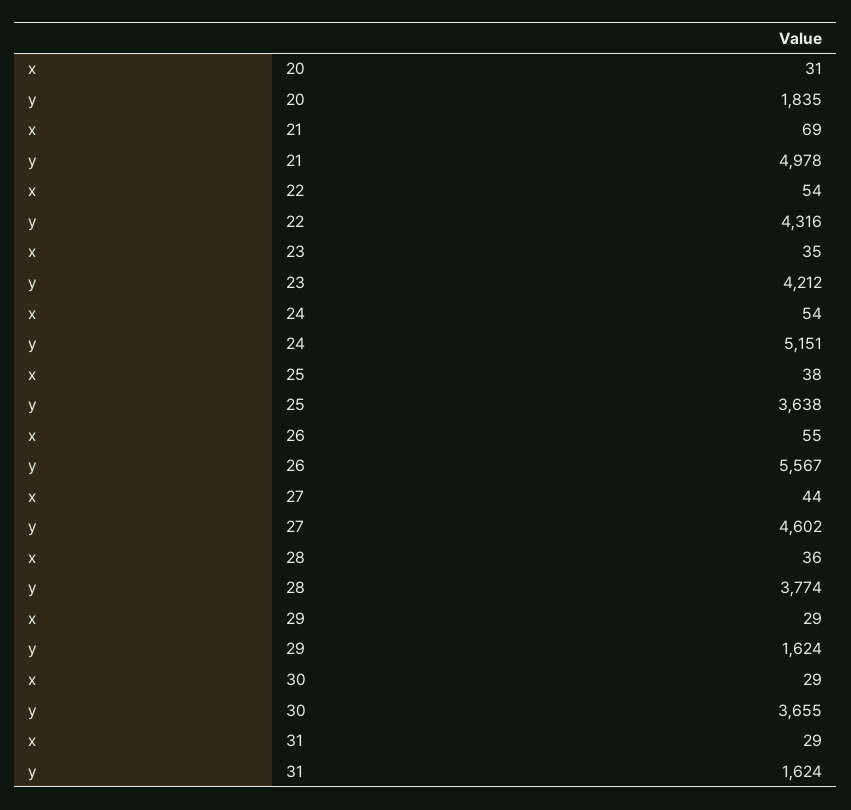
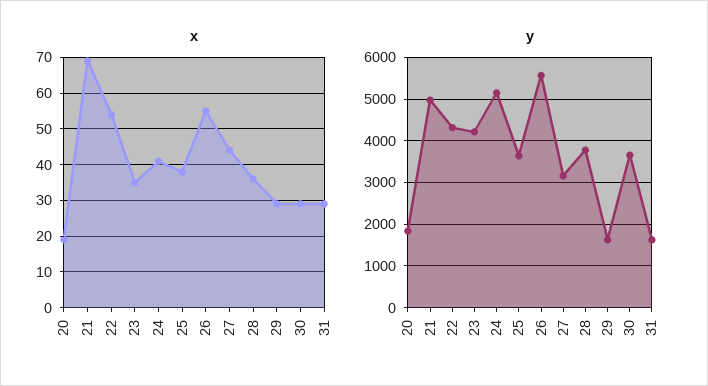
x, 20: 31 -> 20
x, 24: 54 -> 40
y, 27: 4602 -> 3200

